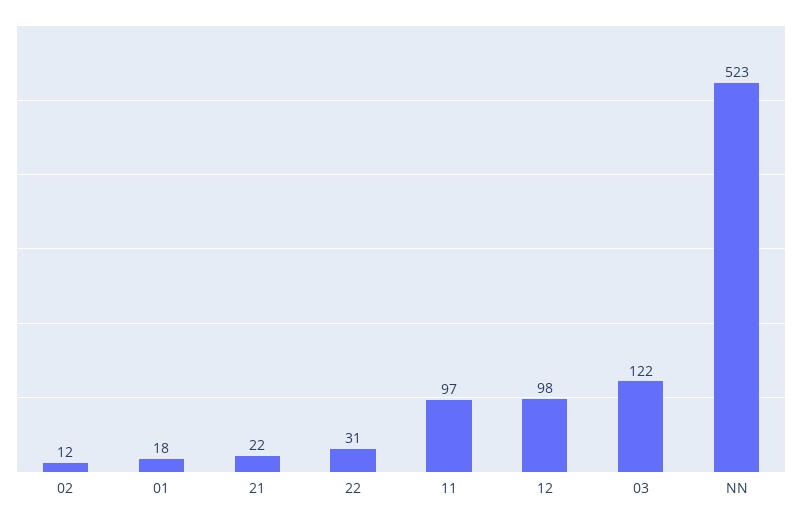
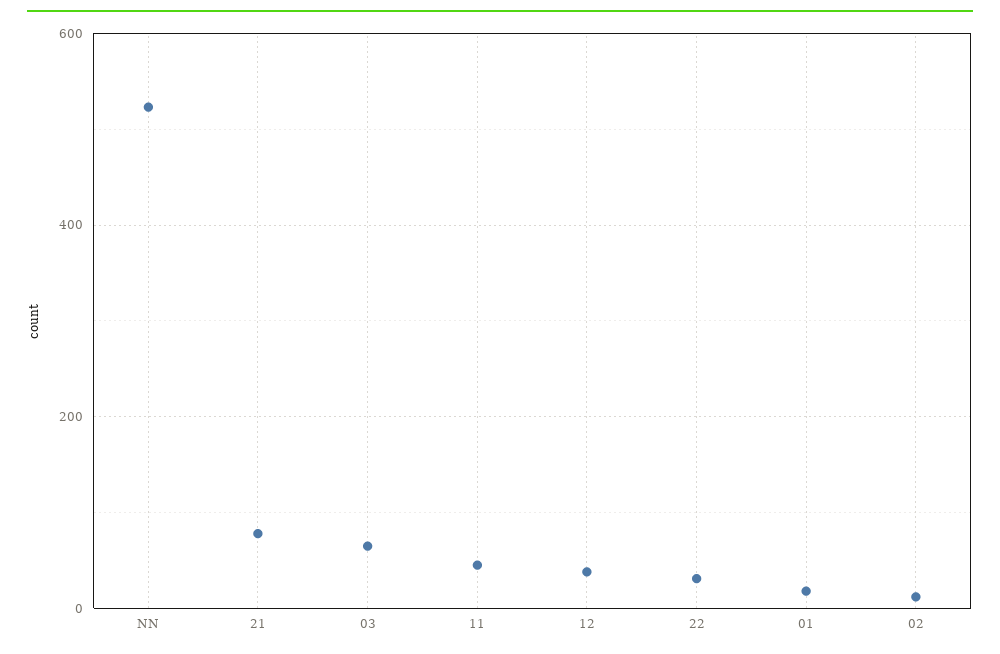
21: 22 -> 80
11: 97 -> 40
12: 98 -> 40
03: 122 -> 60

